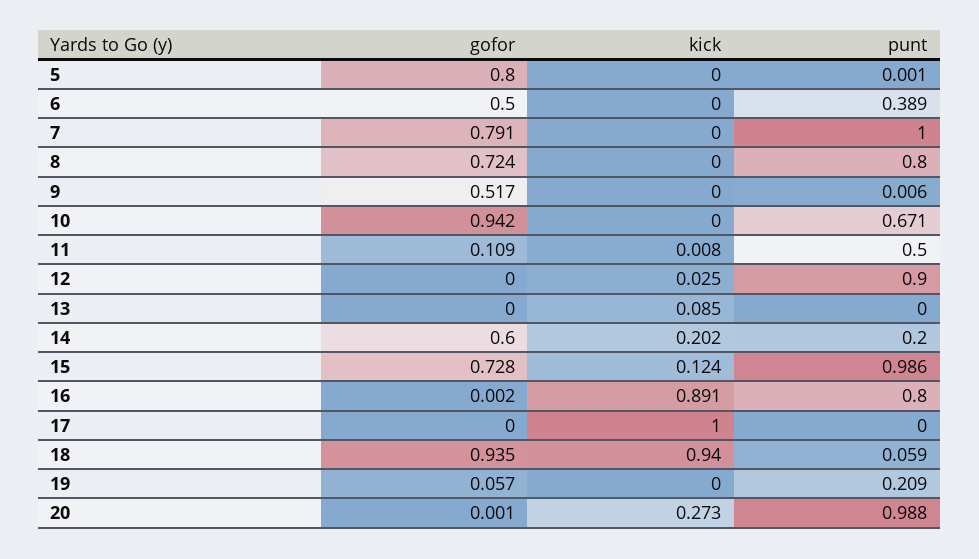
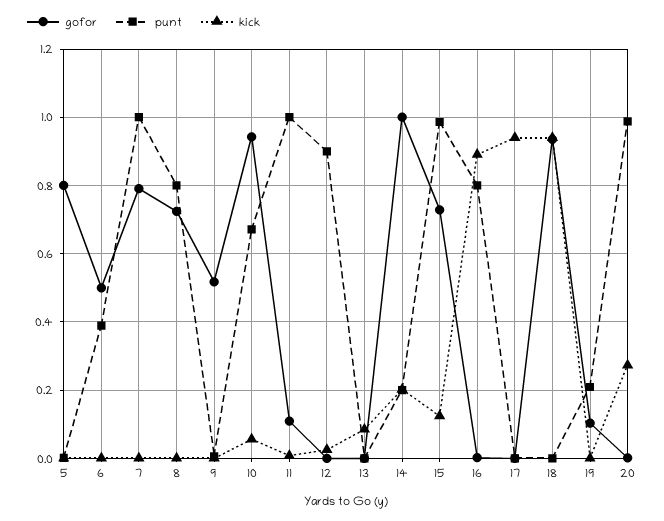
kick, 10: 0 -> 0.06
punt, 11: 0.5 -> 1
gofor, 14: 0.6 -> 1
kick, 17: 1 -> 0.94
punt, 18: 0.059 -> 0
gofor, 19: 0.057 -> 0.1

